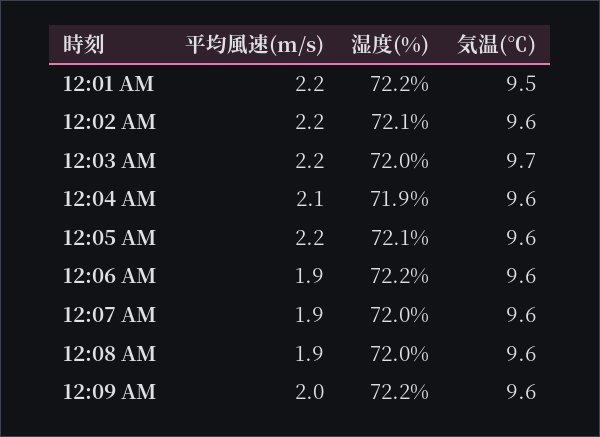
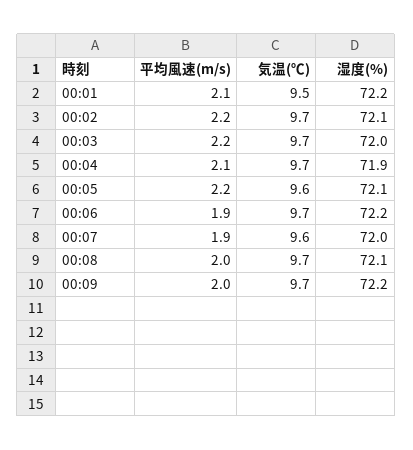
平均風速(m/s), 12:01 AM: 2.2 -> 2.1
気温(℃), 12:02 AM: 9.6 -> 9.7
気温(℃), 12:04 AM: 9.6 -> 9.7
気温(℃), 12:06 AM: 9.6 -> 9.7
平均風速(m/s), 12:08 AM: 1.9 -> 2
湿度(%), 12:08 AM: 72 -> 72.1
気温(℃), 12:08 AM: 9.6 -> 9.7
気温(℃), 12:09 AM: 9.6 -> 9.7

